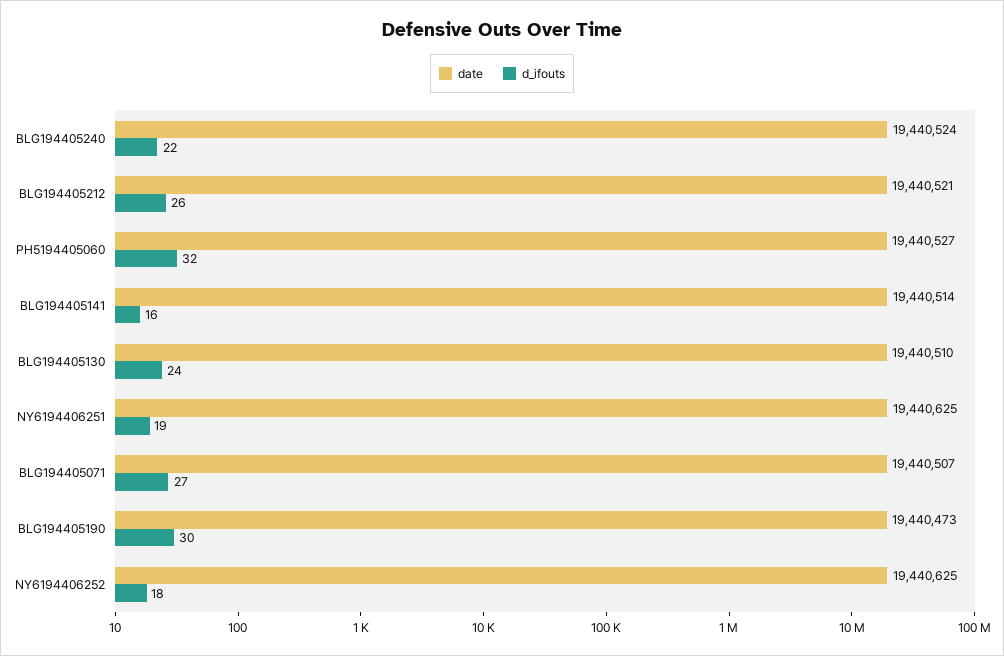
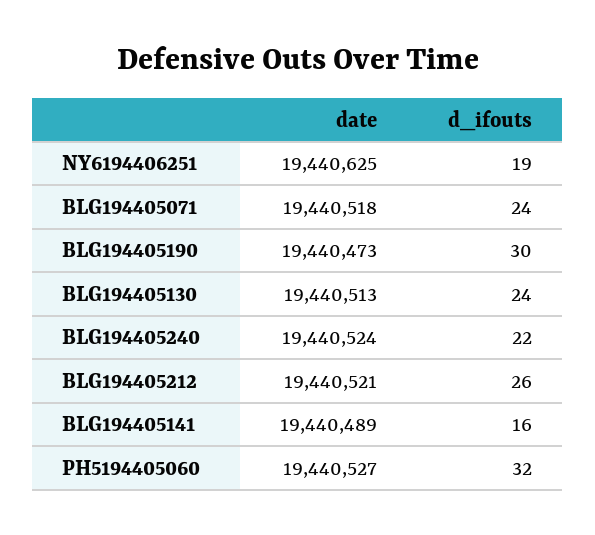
date, BLG194405141: 19440514 -> 19440489
date, BLG194405130: 19440510 -> 19440513
date, BLG194405071: 19440507 -> 19440518
d_ifouts, BLG194405071: 27 -> 24
date, NY6194406252: 19440625 -> none
d_ifouts, NY6194406252: 18 -> none

